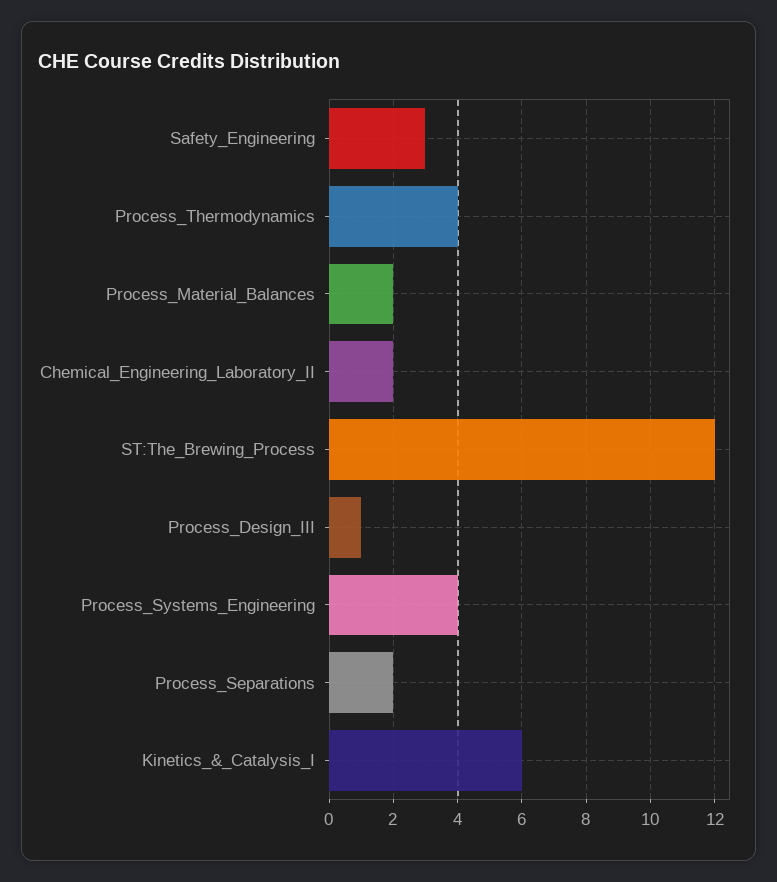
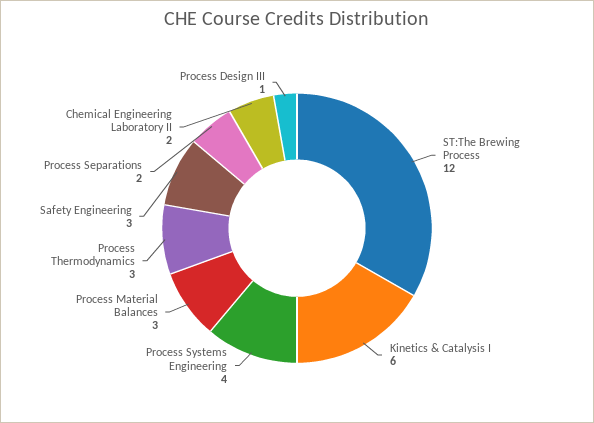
Process_Thermodynamics: 4 -> 3
Process_Material_Balances: 2 -> 3

